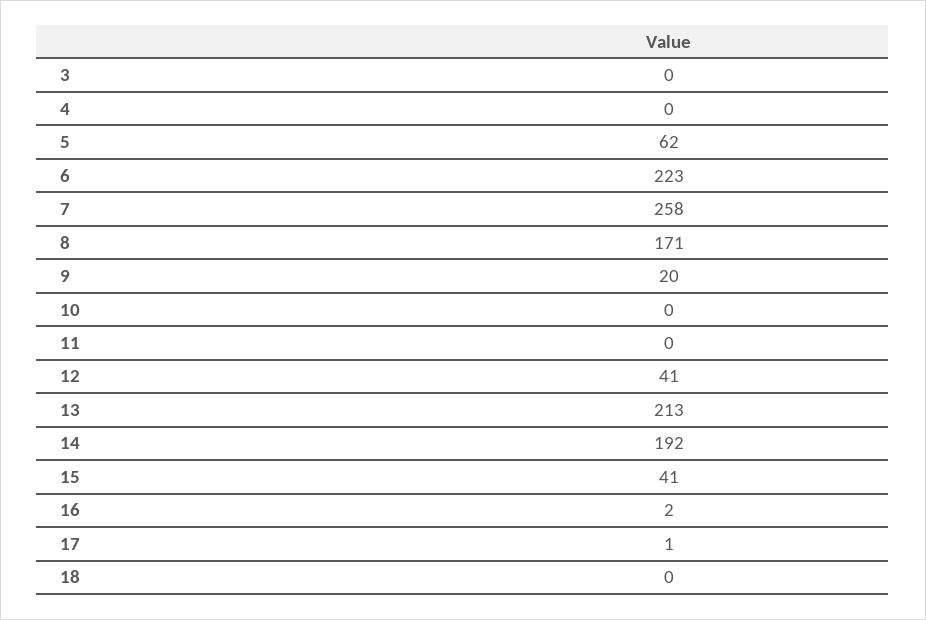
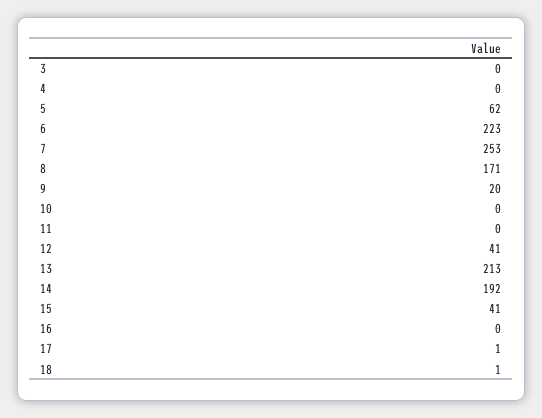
7: 258 -> 253
16: 2 -> 0
18: 0 -> 1

